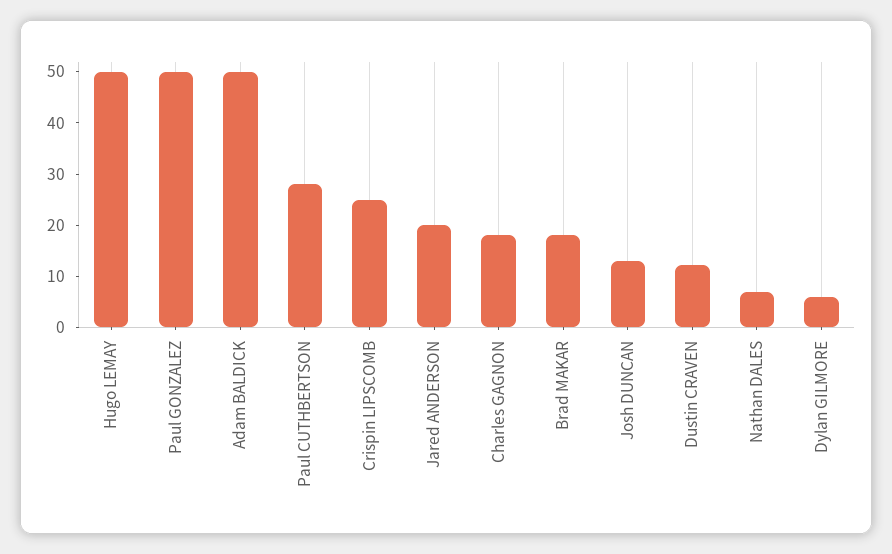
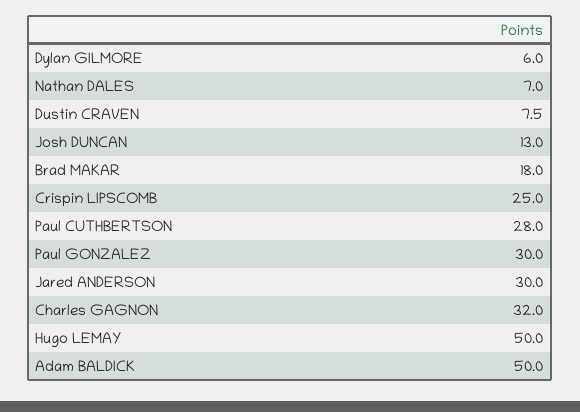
Paul GONZALEZ: 50 -> 30
Jared ANDERSON: 20 -> 30
Charles GAGNON: 18 -> 32
Dustin CRAVEN: 12 -> 7.5

